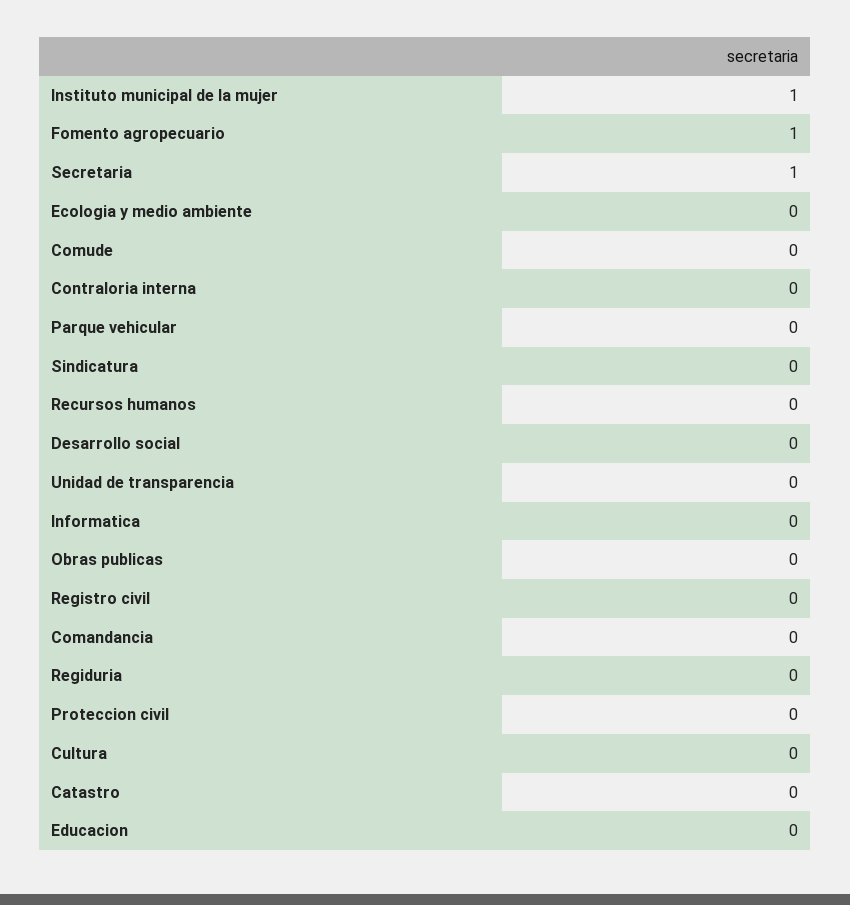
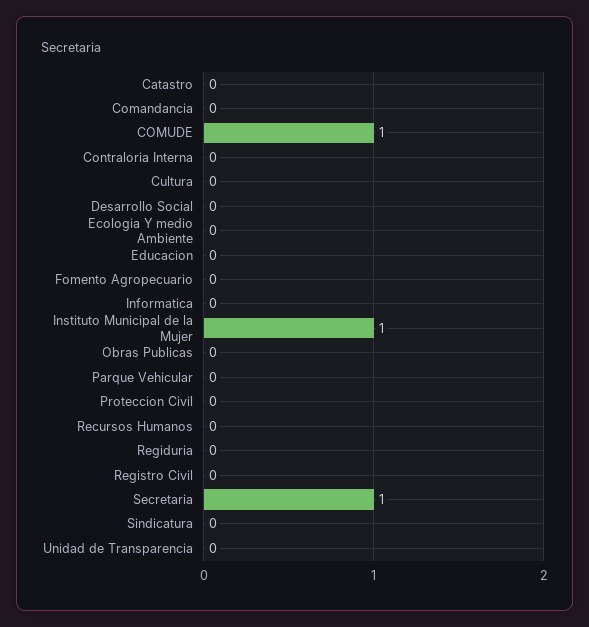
Fomento agropecuario: 1 -> 0
Comude: 0 -> 1

